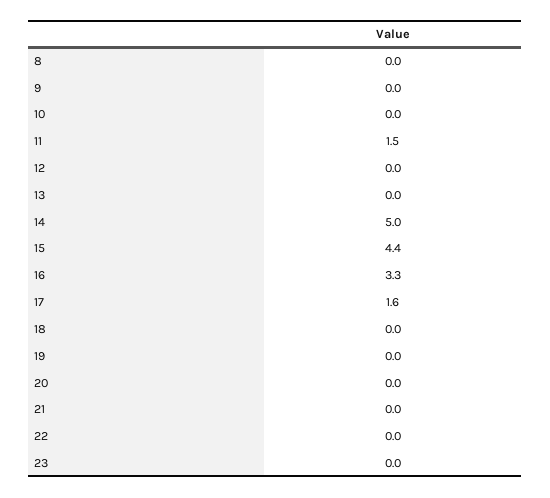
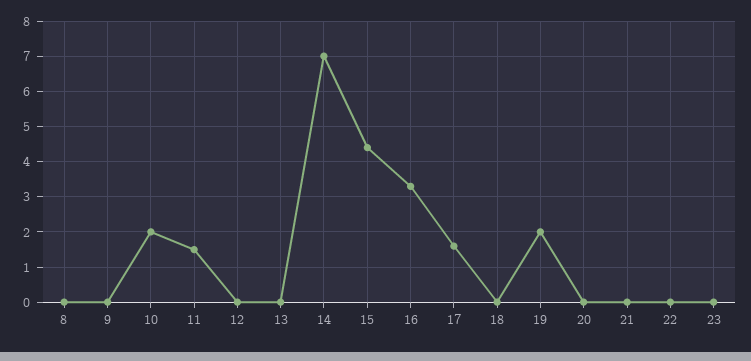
10: 0 -> 2
14: 5 -> 7
19: 0 -> 2

